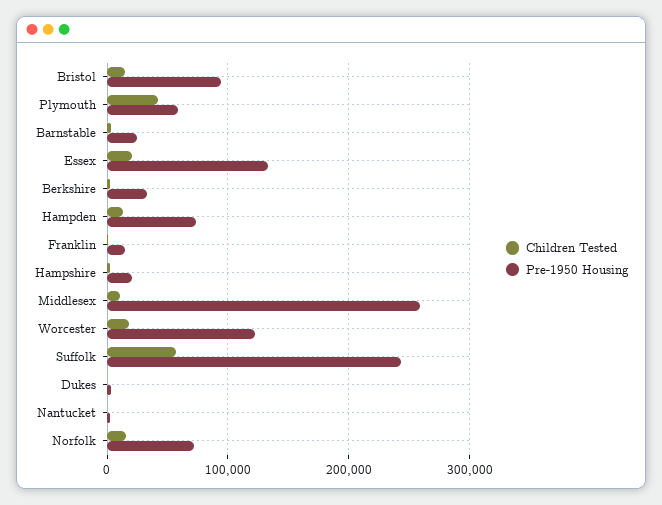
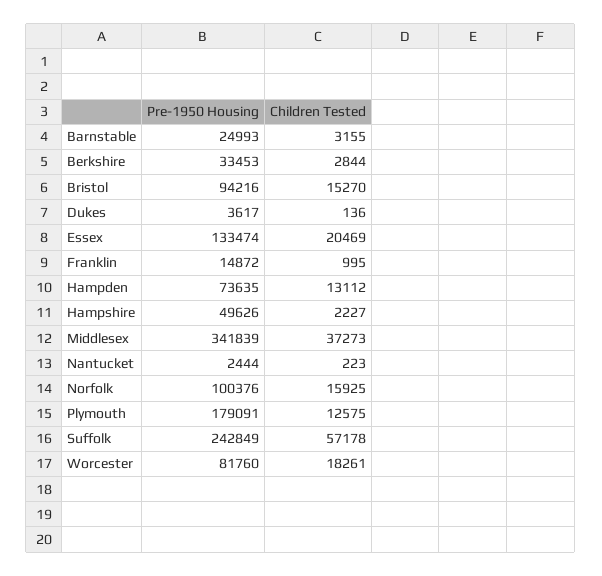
Children Tested, Plymouth: 40000 -> 12575
Pre-1950 Housing, Plymouth: 60000 -> 179091
Pre-1950 Housing, Hampshire: 20000 -> 49626
Children Tested, Middlesex: 10000 -> 37273
Pre-1950 Housing, Middlesex: 260000 -> 341839
Pre-1950 Housing, Worcester: 120000 -> 81760
Pre-1950 Housing, Norfolk: 70000 -> 100376

